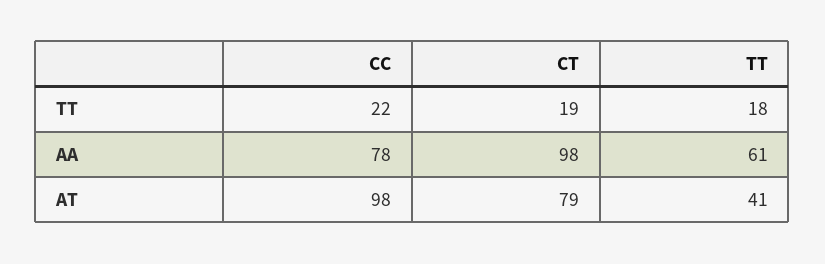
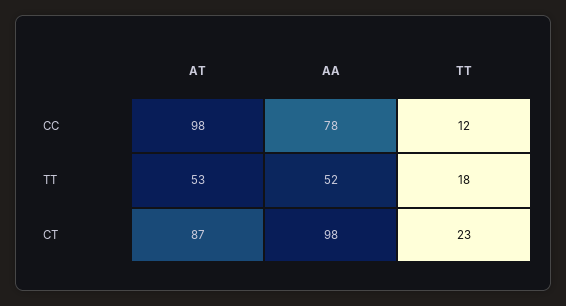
CC, TT: 22 -> 12
CT, TT: 19 -> 23
TT, AA: 61 -> 52
CT, AT: 79 -> 87
TT, AT: 41 -> 53

